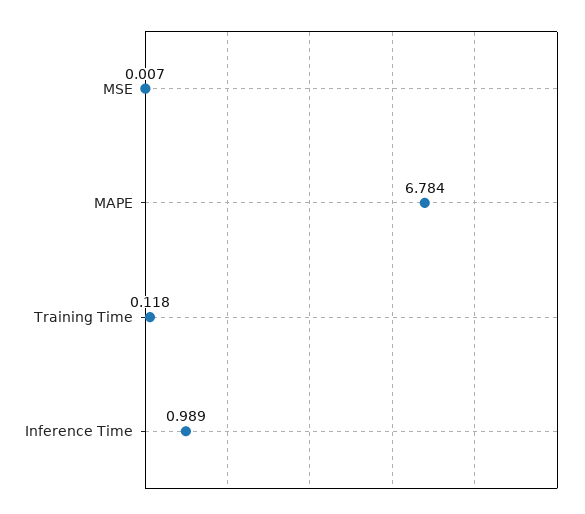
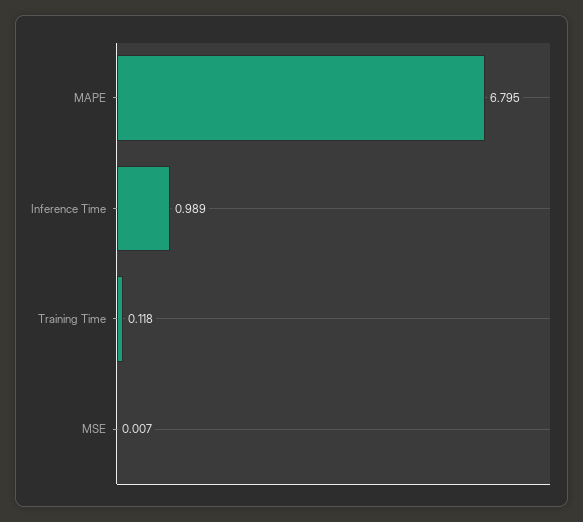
MAPE: 6.784 -> 6.795

